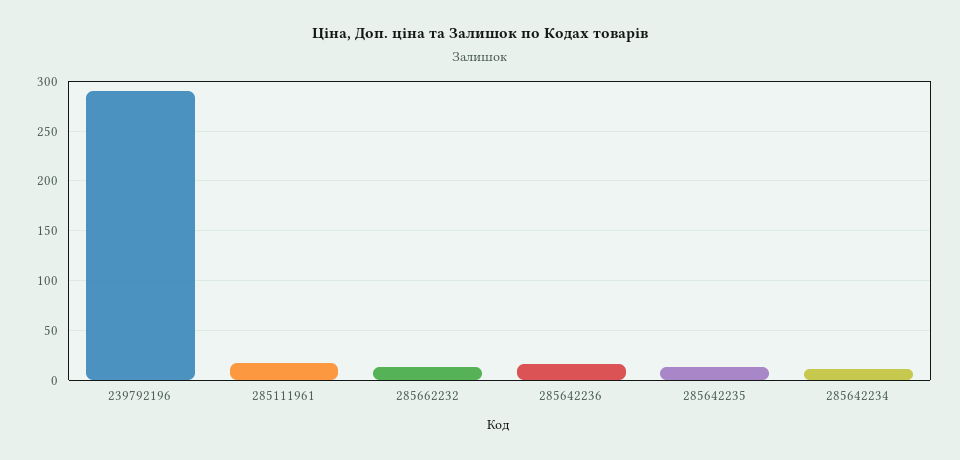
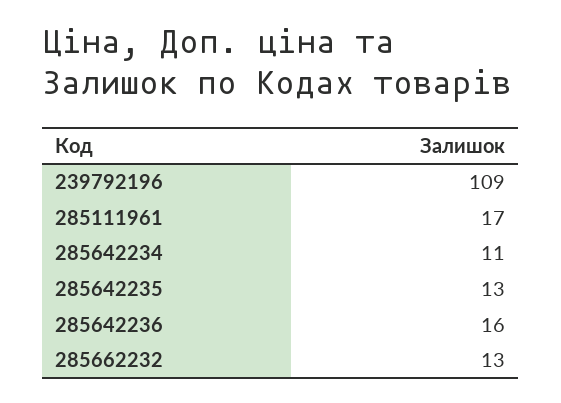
239792196: 290 -> 109

